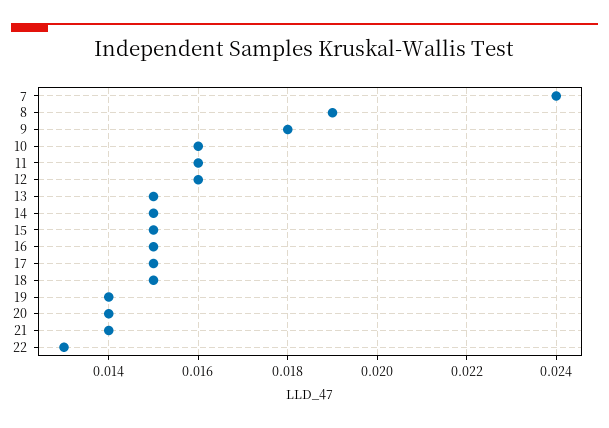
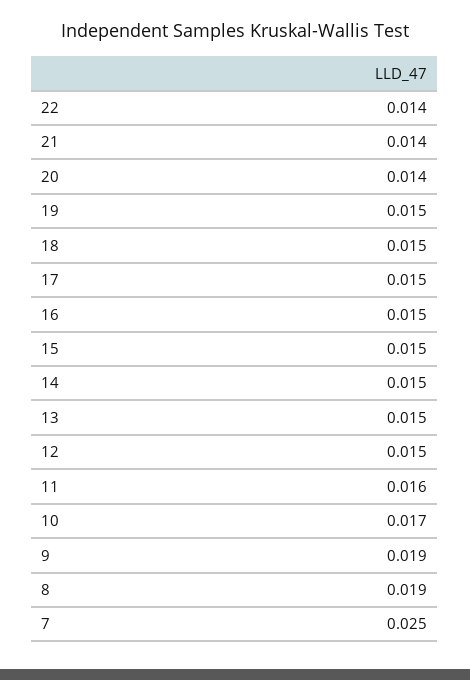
7: 0.024 -> 0.025
9: 0.018 -> 0.019
10: 0.016 -> 0.017
12: 0.016 -> 0.015
19: 0.014 -> 0.015
22: 0.013 -> 0.014

